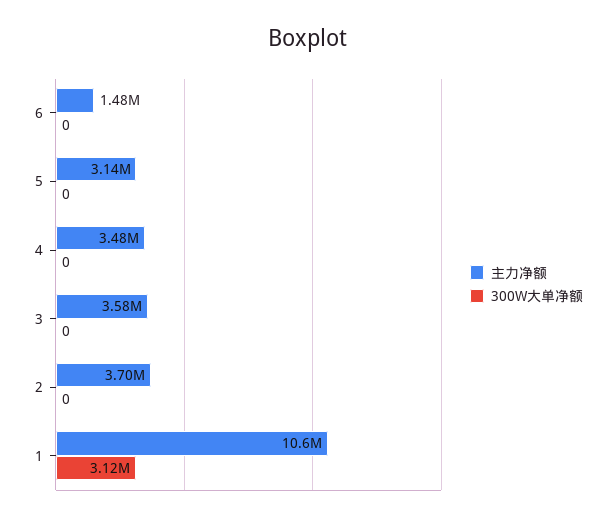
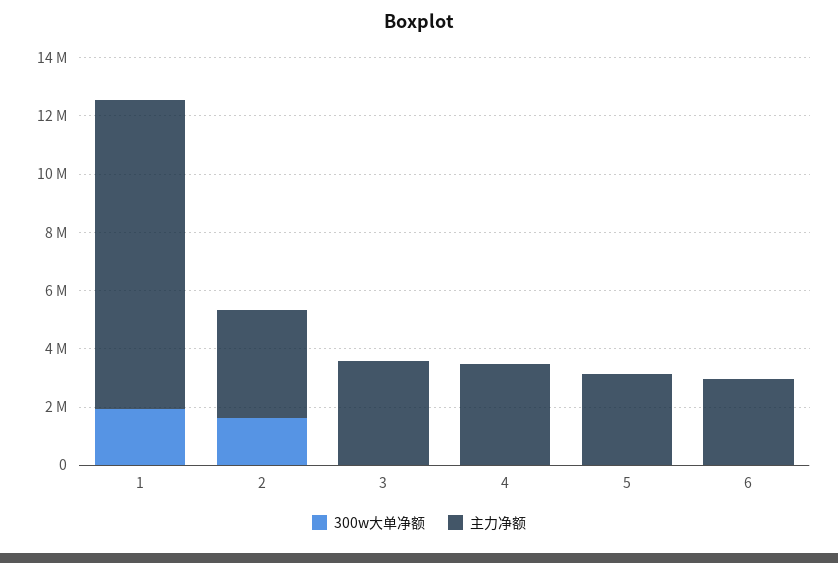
主力净额, 6: 1480000 -> 3000000
300W大单净额, 2: 0 -> 1500000
300W大单净额, 1: 3120000 -> 2000000

